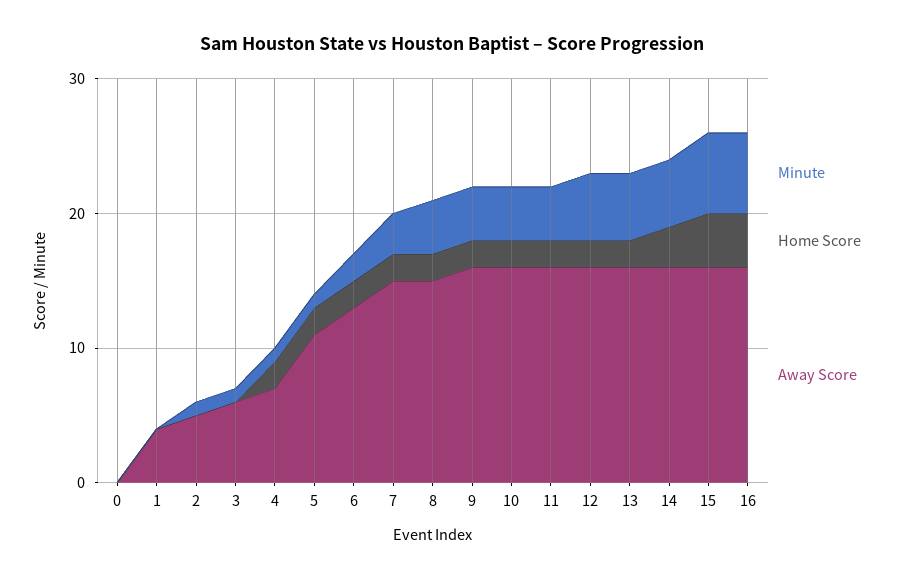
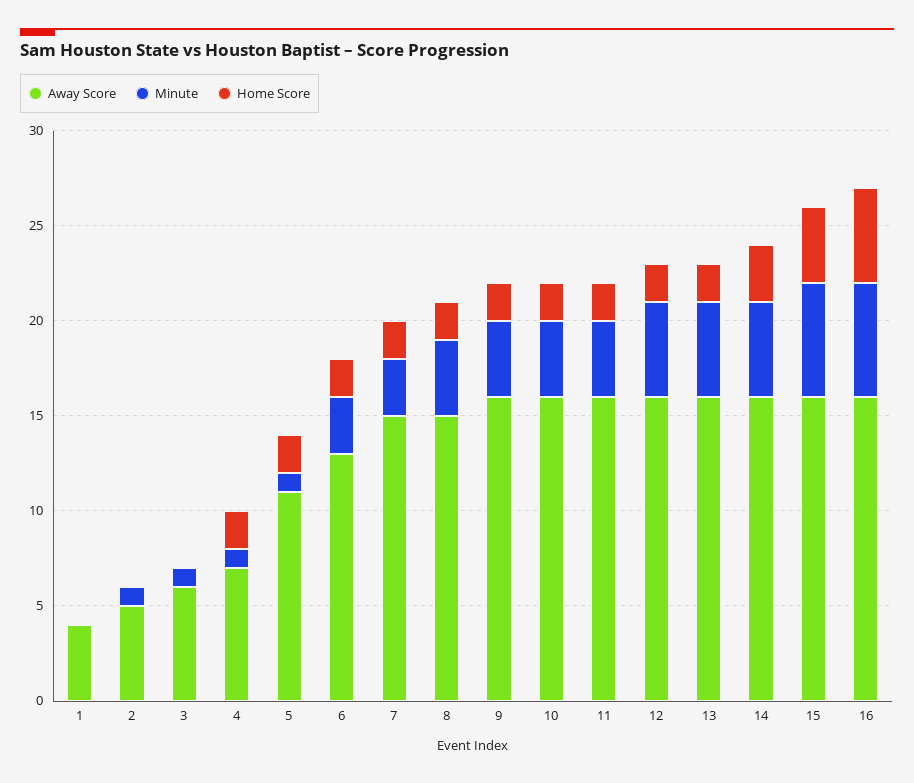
Minute, 0: 0 -> none
Home Score, 0: 0 -> none
Away Score, 0: 0 -> none
Minute, 6: 2 -> 3
Home Score, 16: 4 -> 5

